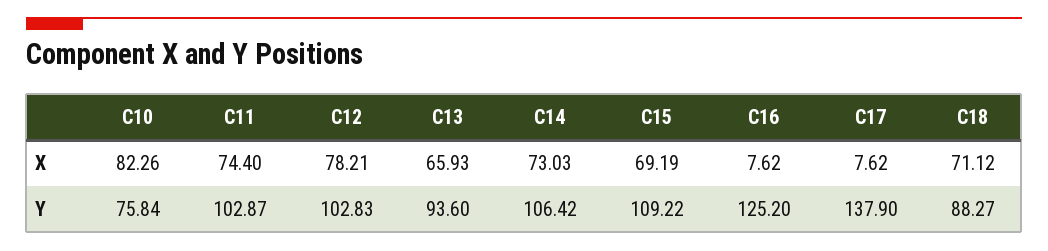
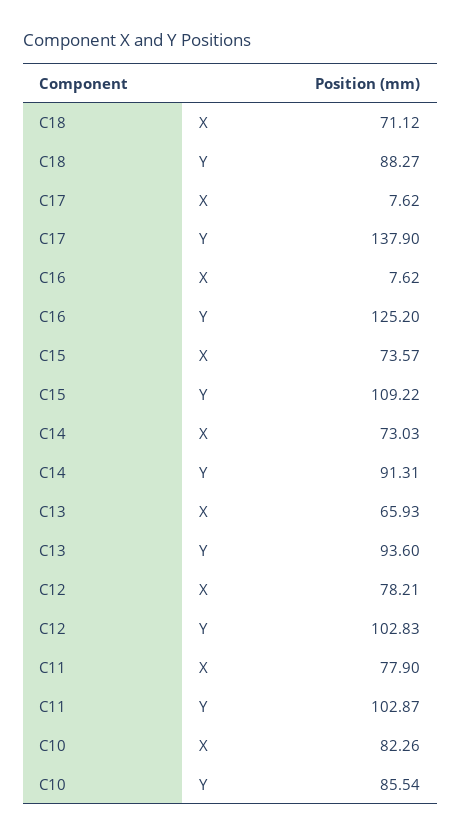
C11, X: 74.4 -> 77.9
C15, X: 69.19 -> 73.57
C10, Y: 75.84 -> 85.54
C14, Y: 106.42 -> 91.31

